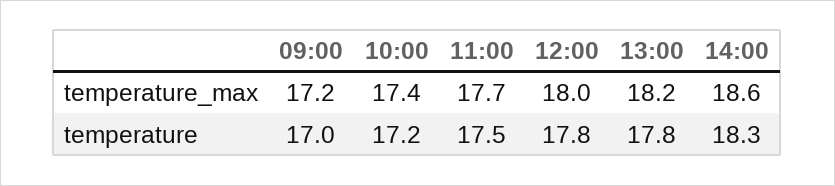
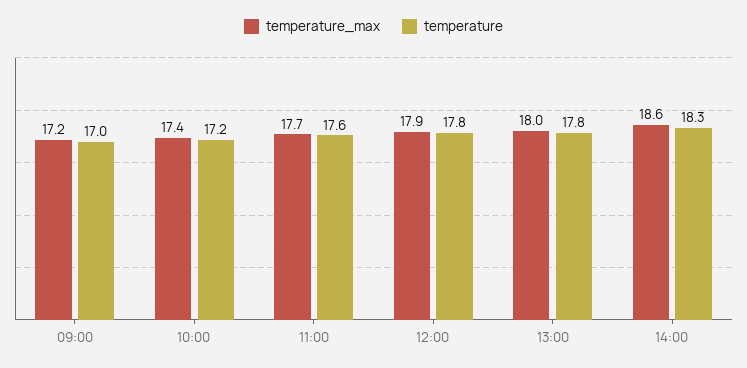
temperature_max, 12:00: 18 -> 17.9
temperature_max, 13:00: 18.2 -> 18
temperature, 11:00: 17.5 -> 17.6

